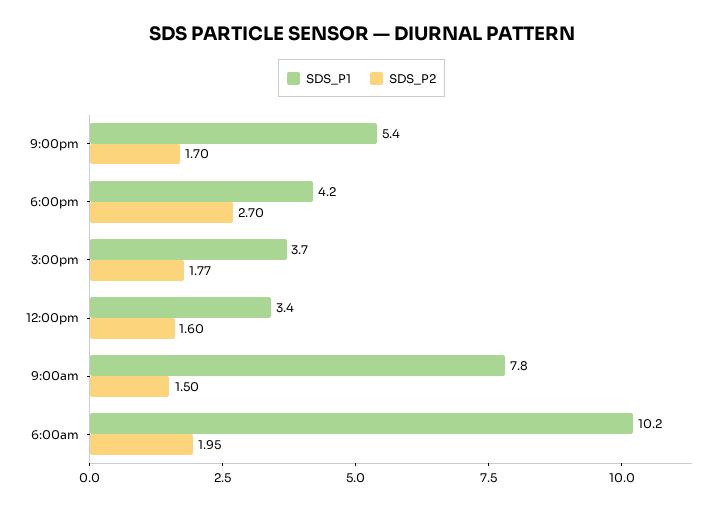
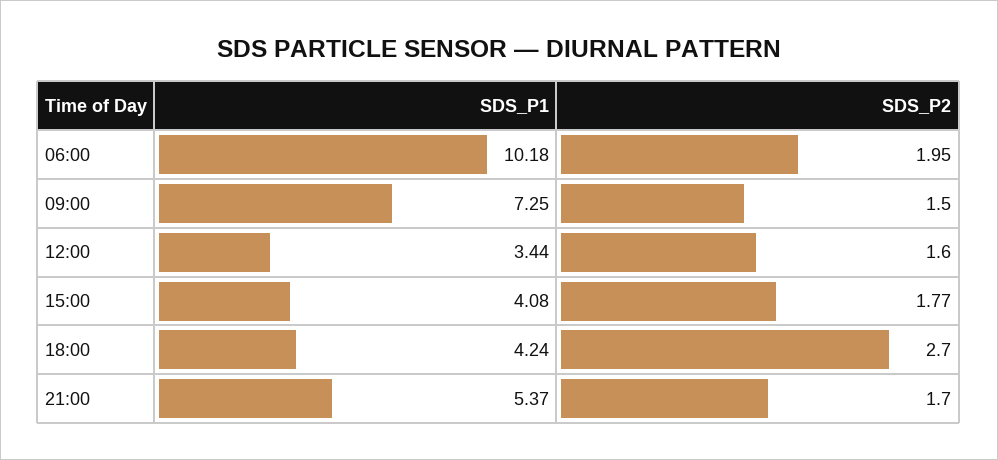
SDS_P1, 3:00pm: 3.7 -> 4.08
SDS_P1, 9:00am: 7.8 -> 7.25

